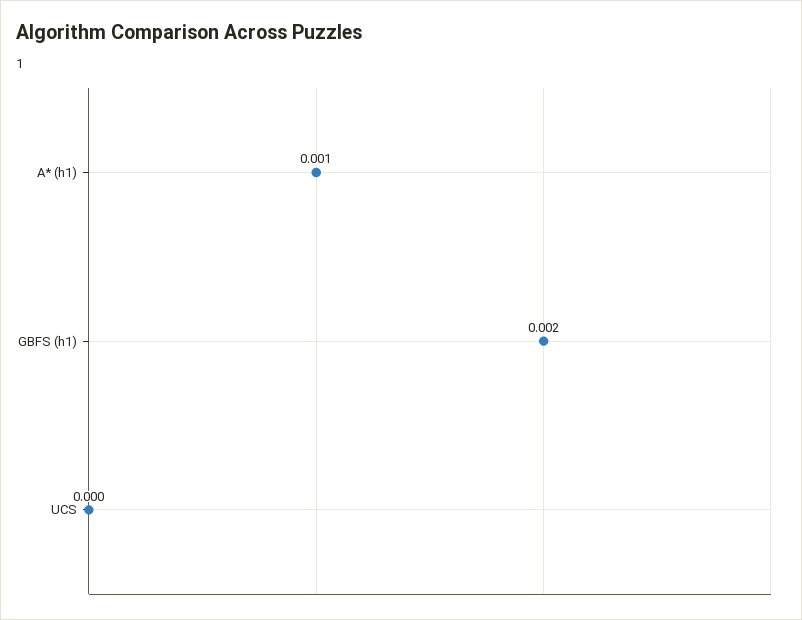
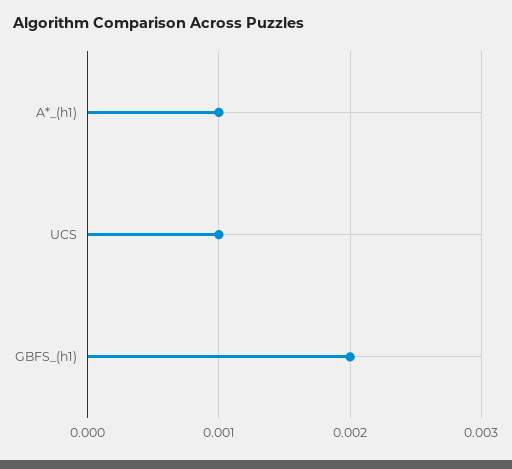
UCS: 0 -> 0.001

